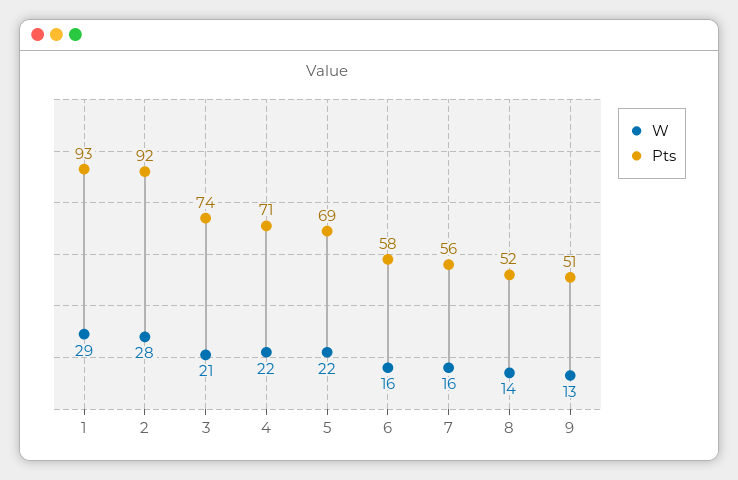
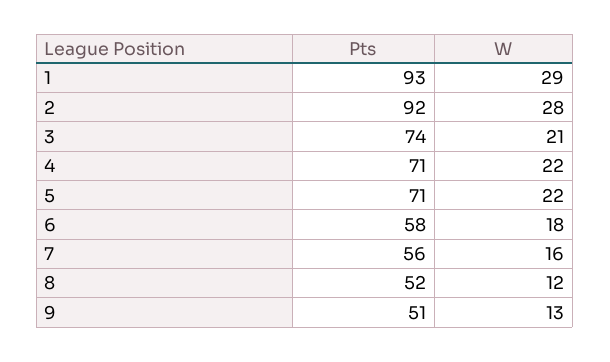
Pts, 5: 69 -> 71
W, 6: 16 -> 18
W, 8: 14 -> 12

